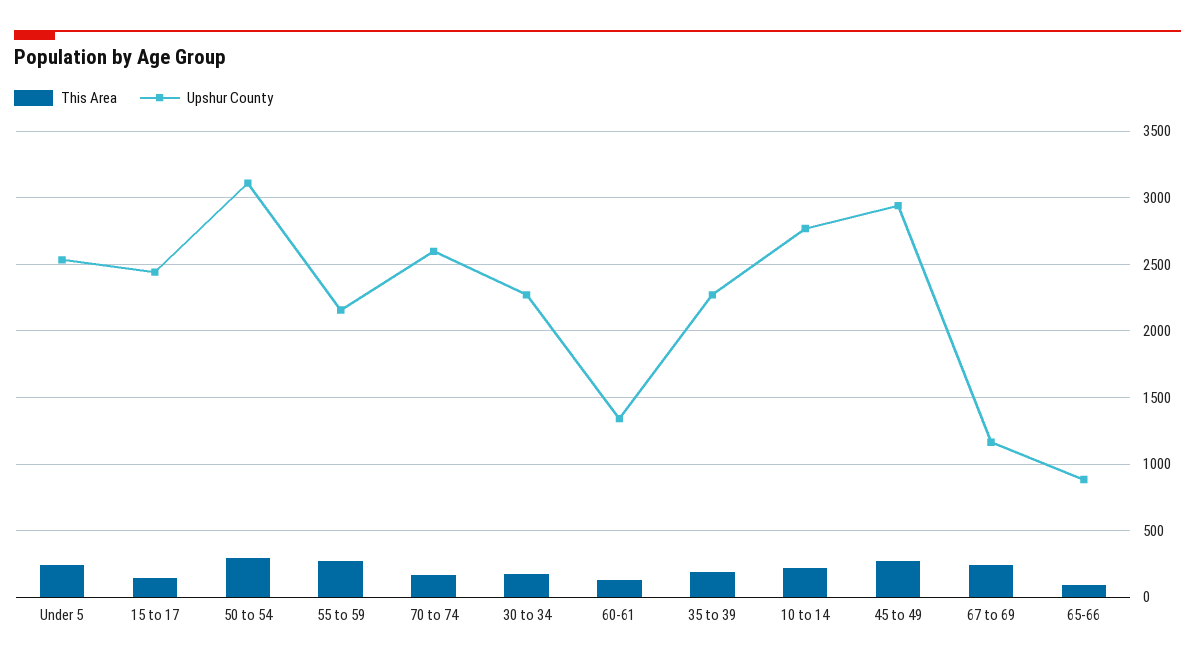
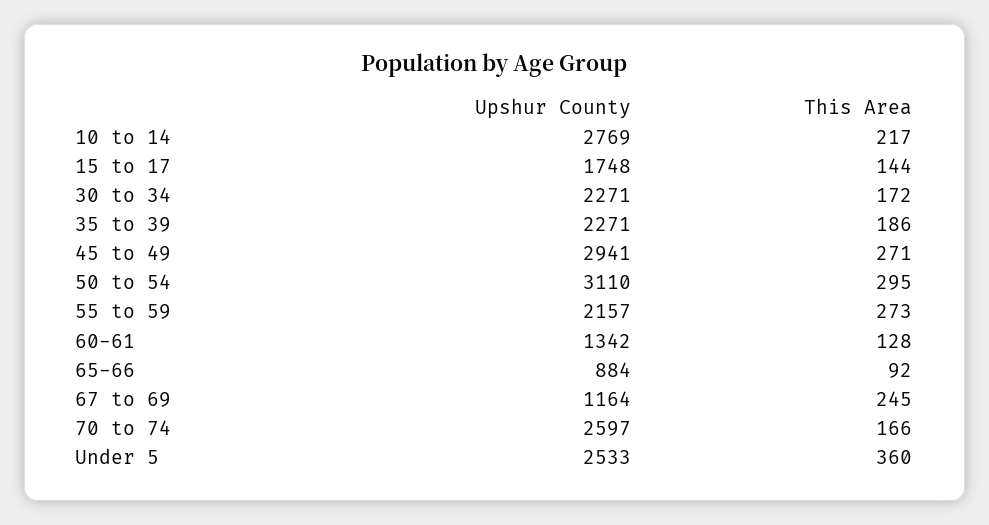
This Area, Under 5: 250 -> 360
Upshur County, 15 to 17: 2450 -> 1748

